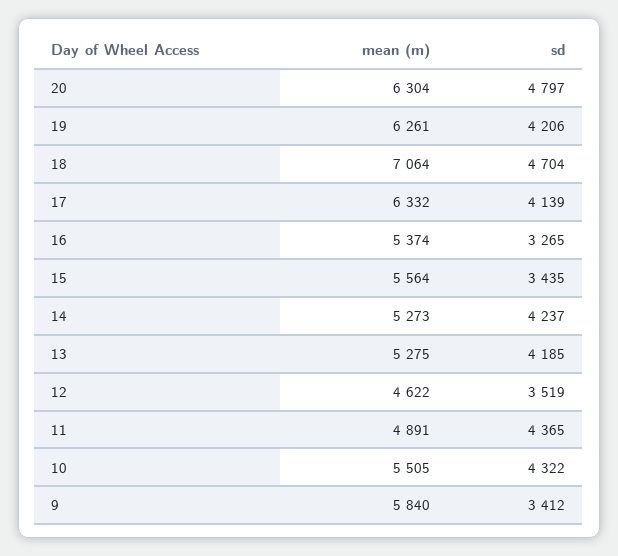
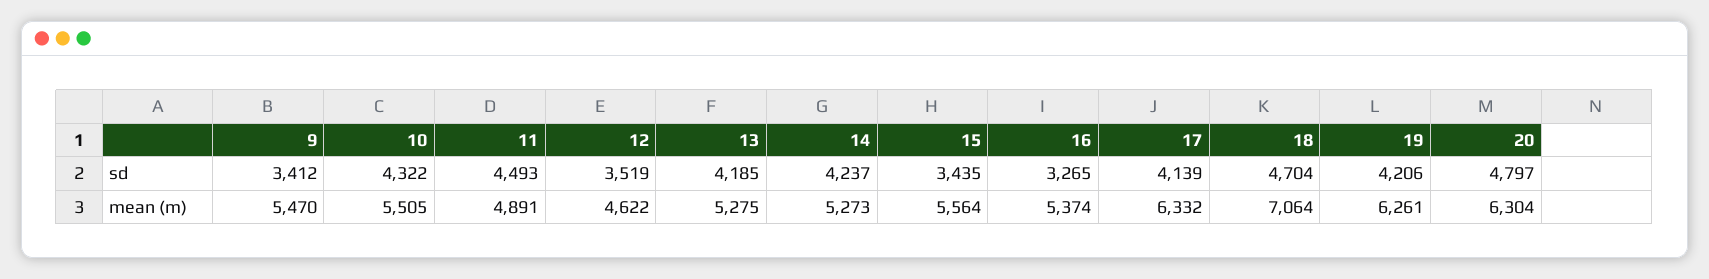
sd, 11: 4365 -> 4493
mean (m), 9: 5840 -> 5470

